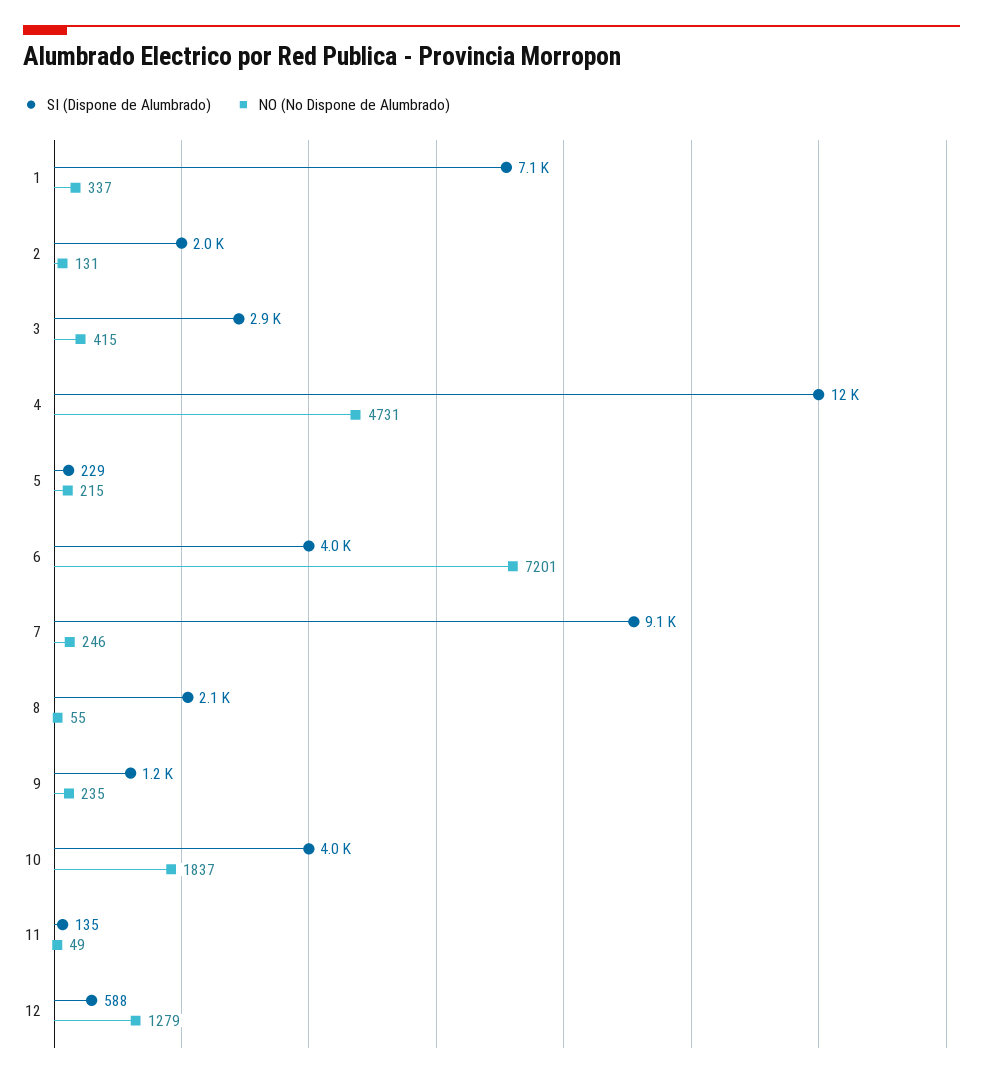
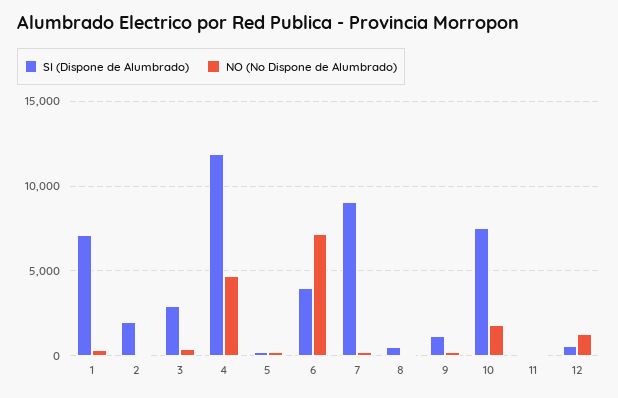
SI (Dispone de Alumbrado), 8: 2100 -> 500
SI (Dispone de Alumbrado), 10: 4000 -> 7500

